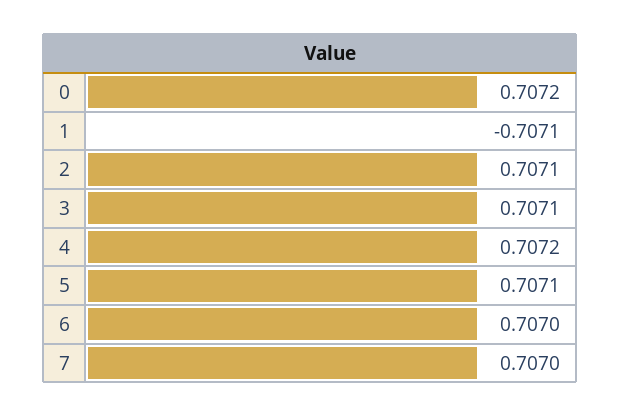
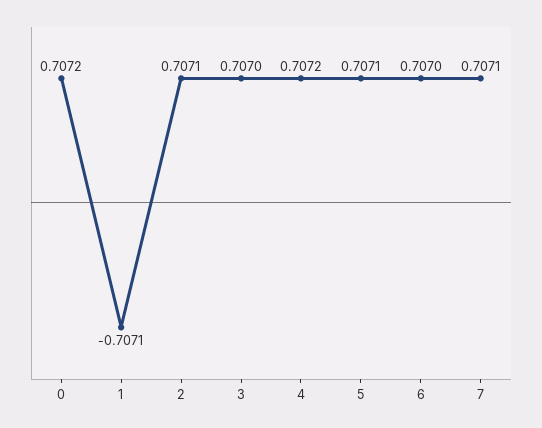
3: 0.7071 -> 0.707
7: 0.707 -> 0.7071

